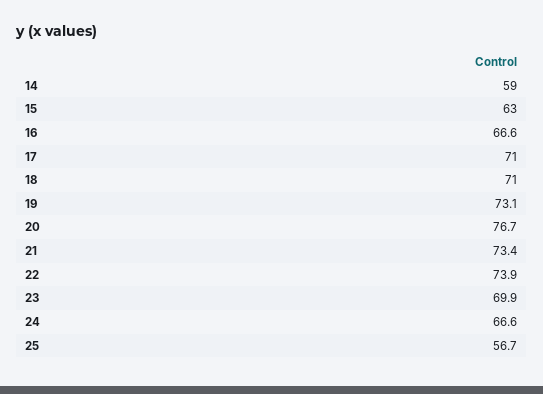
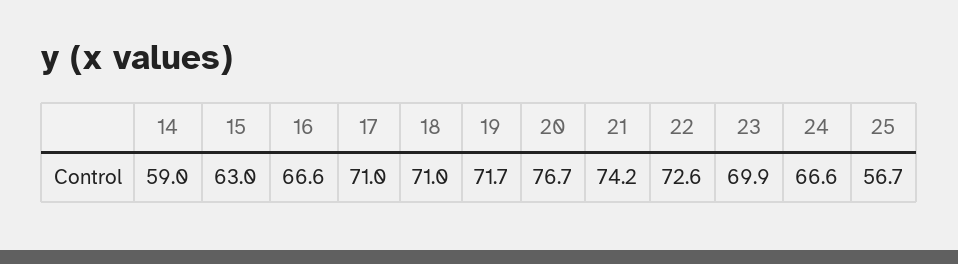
19: 73.1 -> 71.7
21: 73.4 -> 74.2
22: 73.9 -> 72.6

